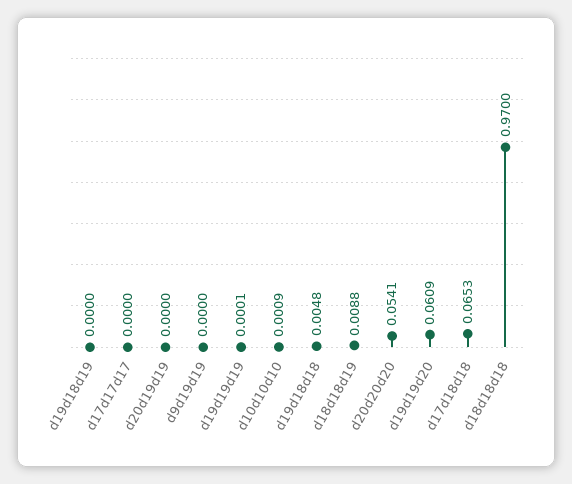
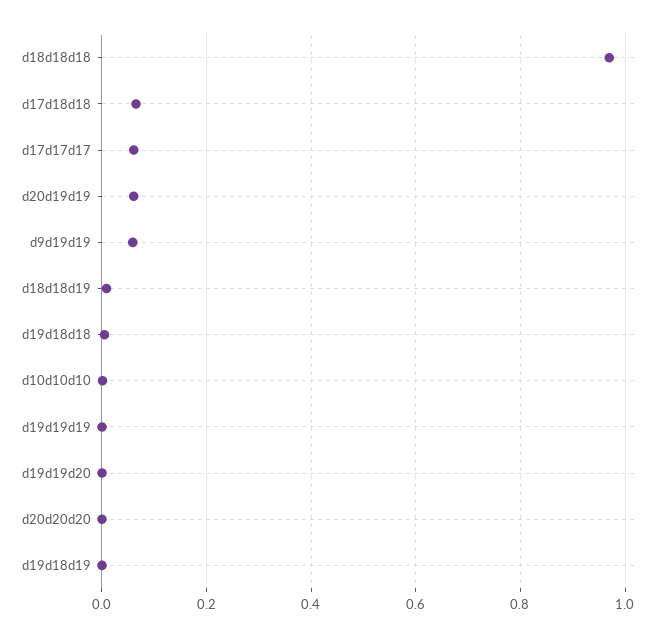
d17d17d17: 0 -> 0.06
d20d19d19: 0 -> 0.06
d9d19d19: 0 -> 0.06
d20d20d20: 0.0541 -> 0
d19d19d20: 0.0609 -> 0

